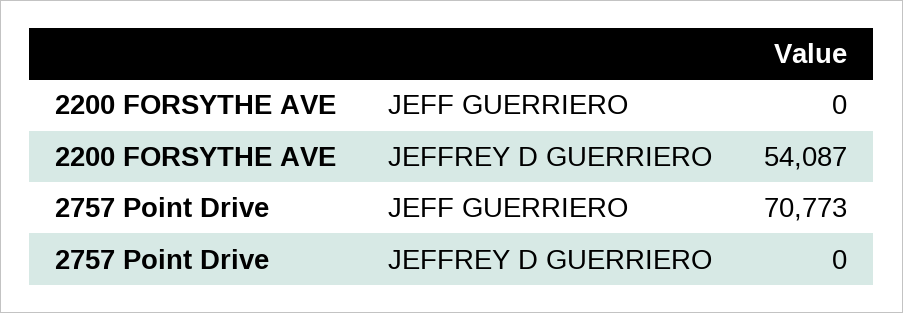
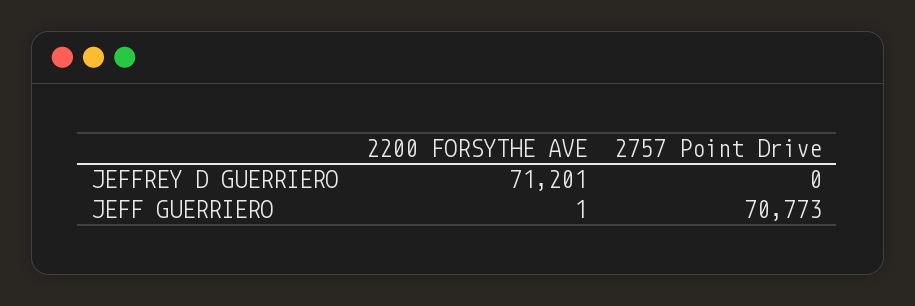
2200 FORSYTHE AVE, JEFF GUERRIERO: 0 -> 1
2200 FORSYTHE AVE, JEFFREY D GUERRIERO: 54087 -> 71201

